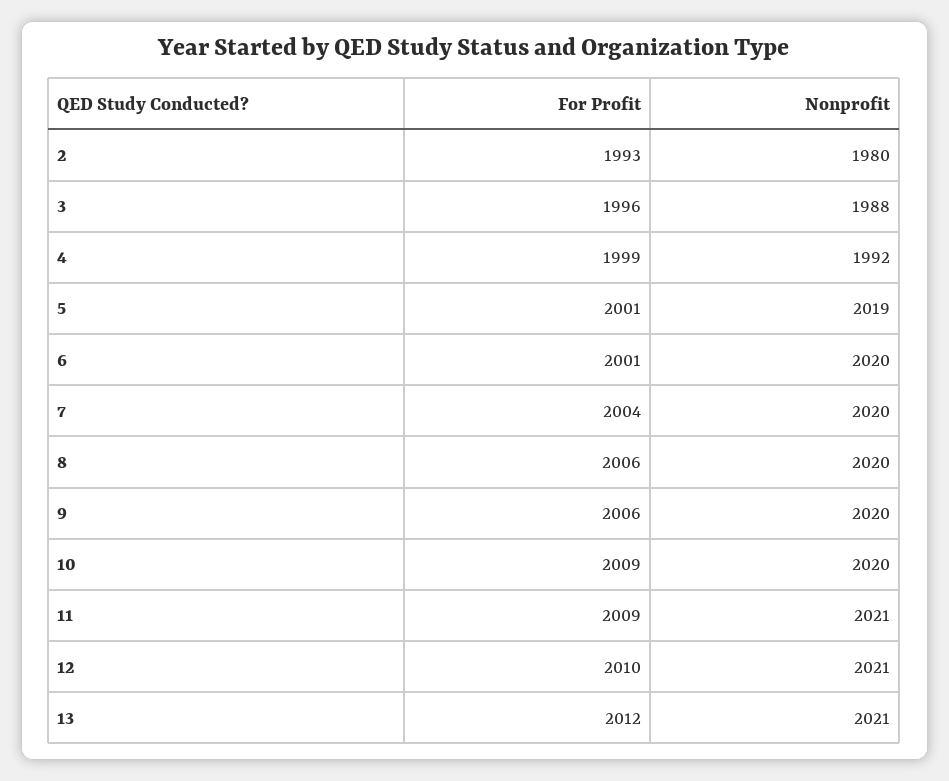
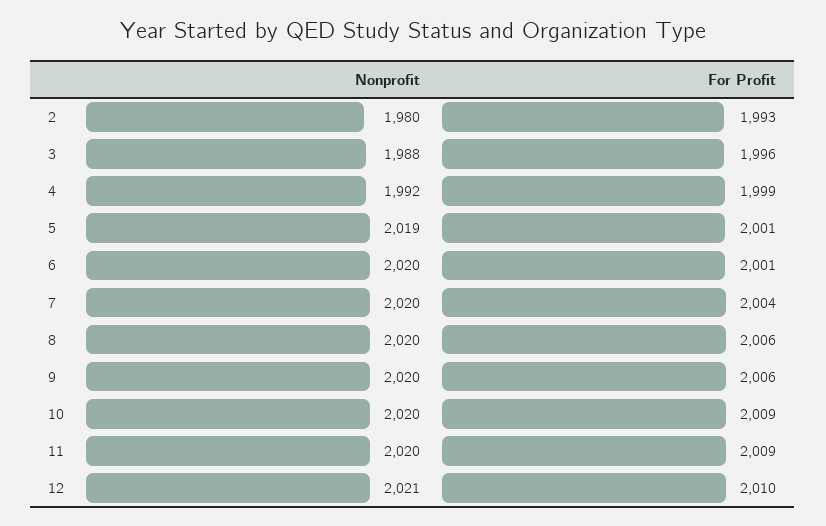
Nonprofit, 11: 2021 -> 2020
For Profit, 13: 2012 -> none
Nonprofit, 13: 2021 -> none

